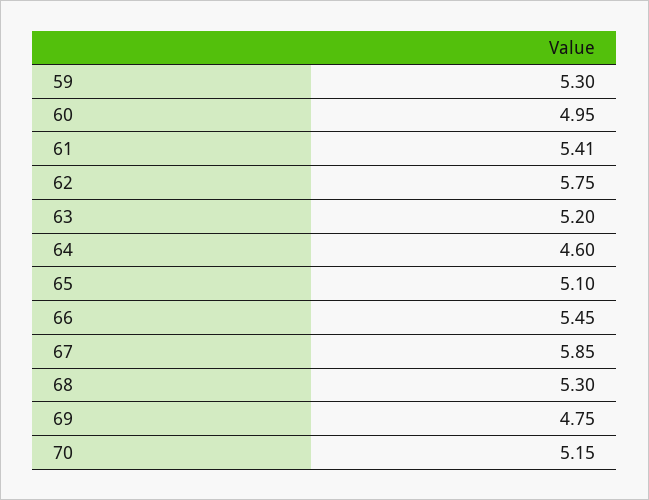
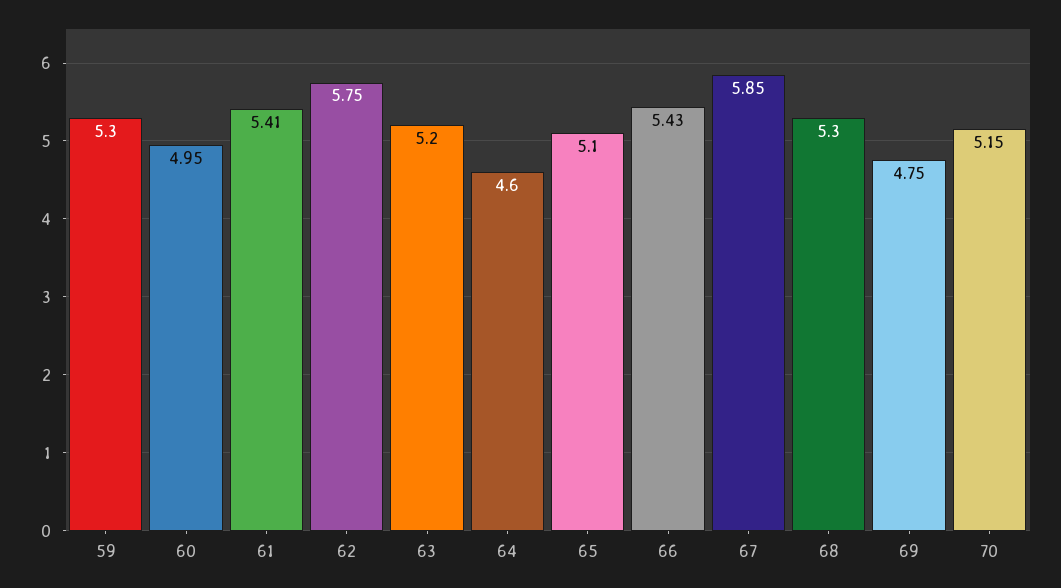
66: 5.45 -> 5.43

